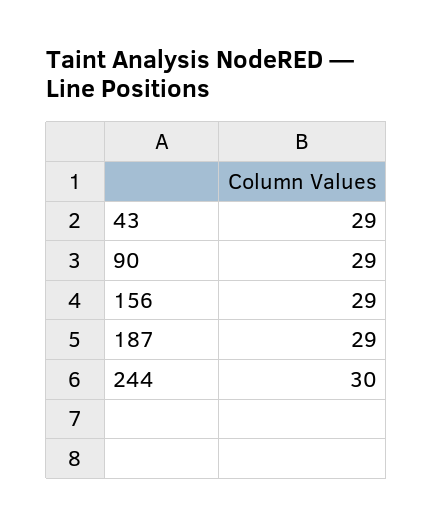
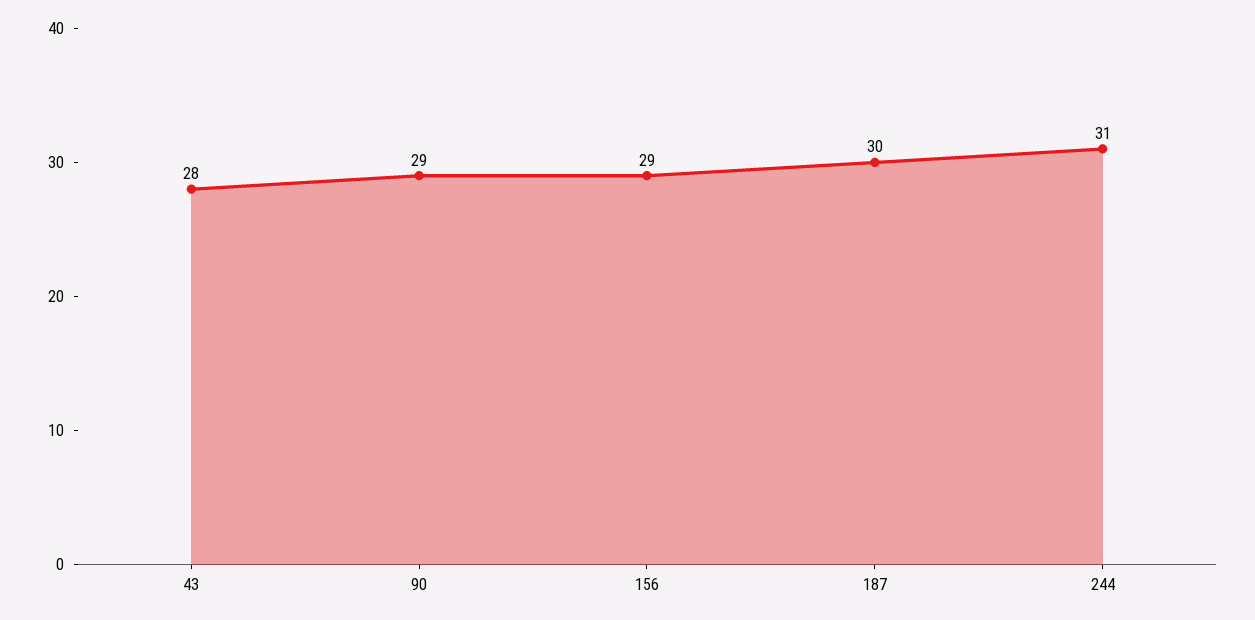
43: 29 -> 28
187: 29 -> 30
244: 30 -> 31

